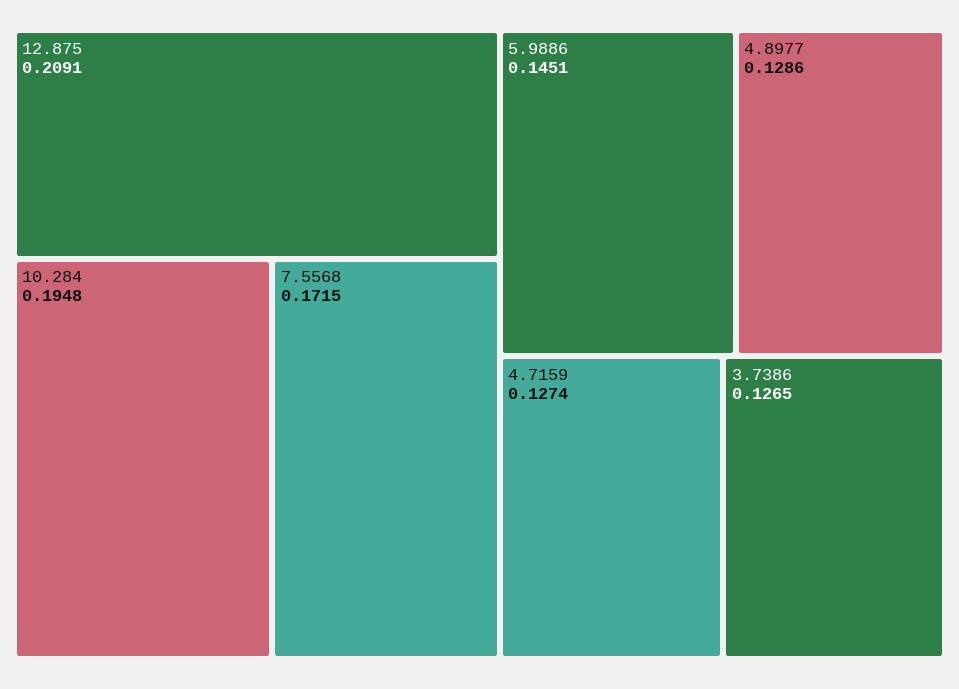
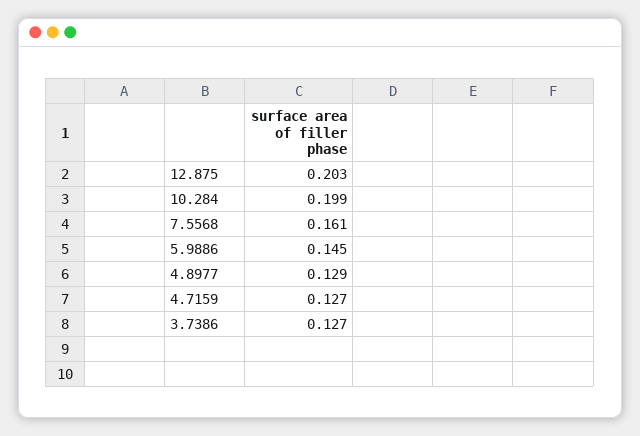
12.875: 0.2091 -> 0.203
10.284: 0.1948 -> 0.199
7.5568: 0.1715 -> 0.161

